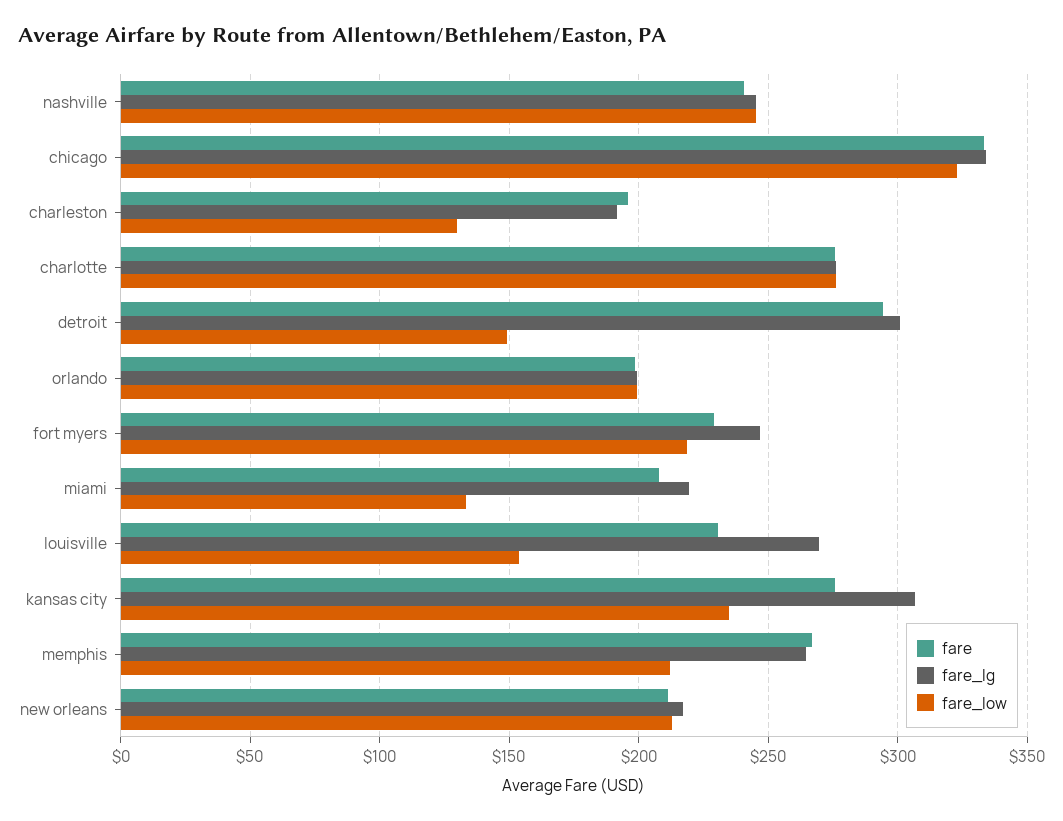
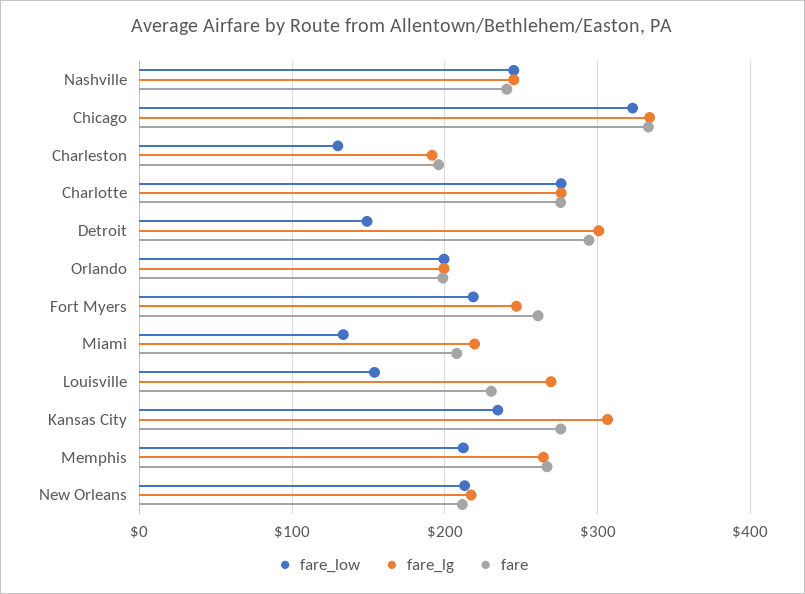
fare, fort myers: 230 -> 260

